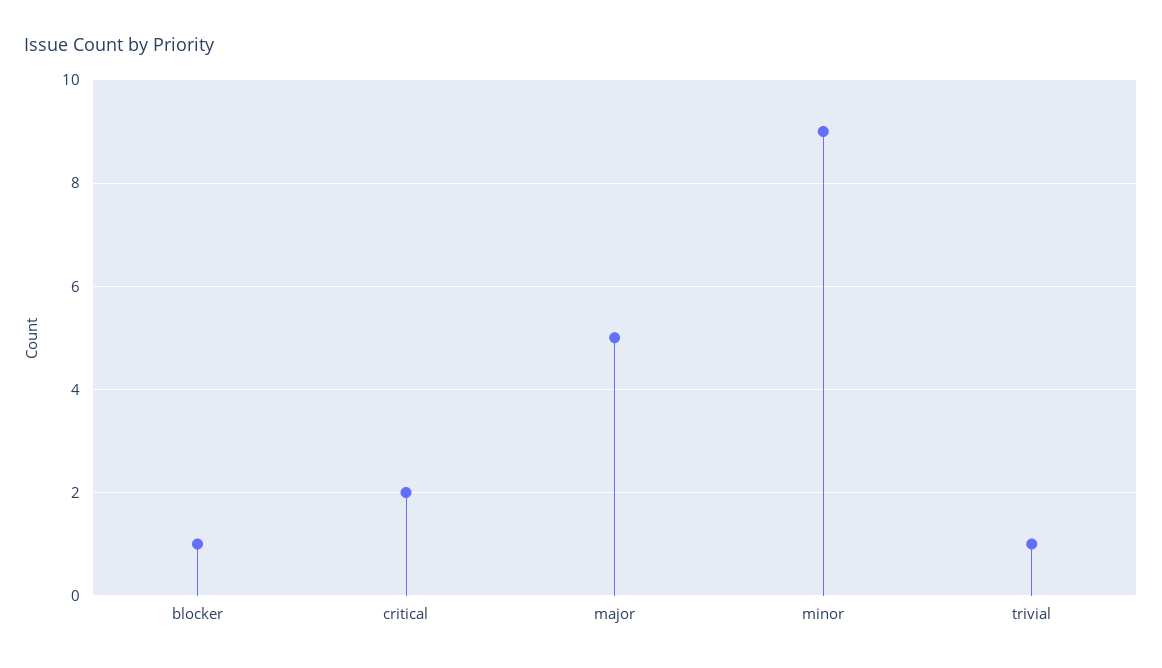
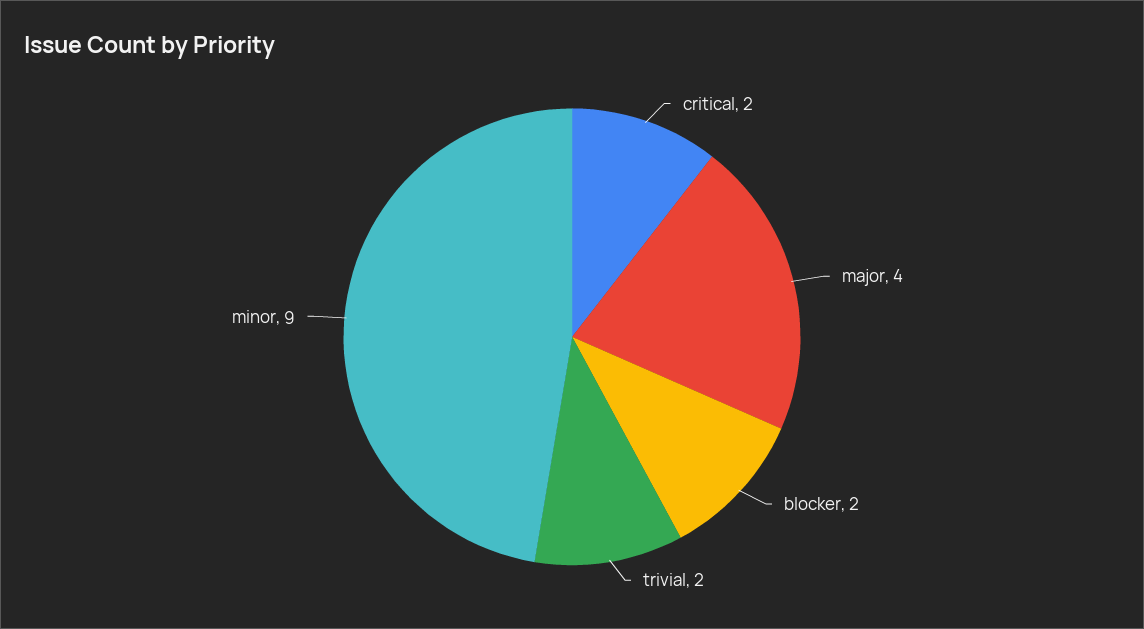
blocker: 1 -> 2
major: 5 -> 4
trivial: 1 -> 2

